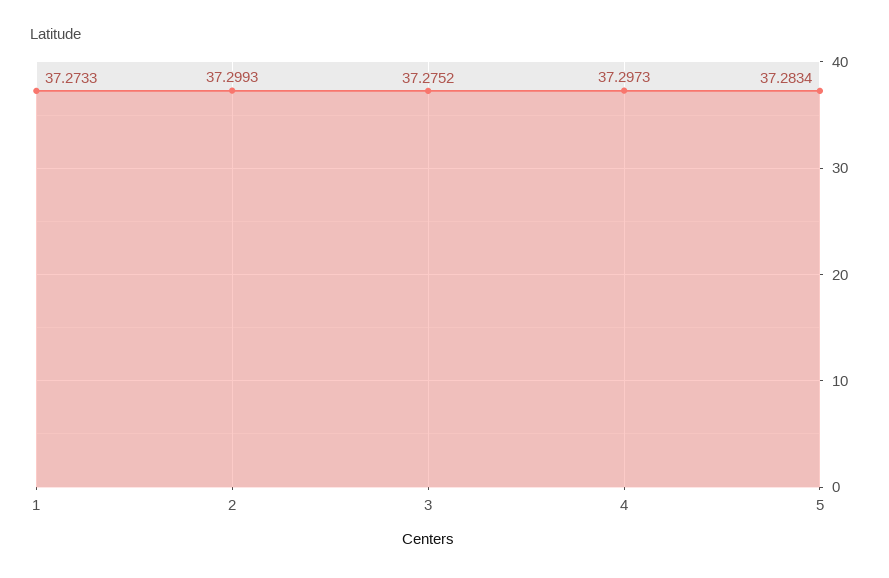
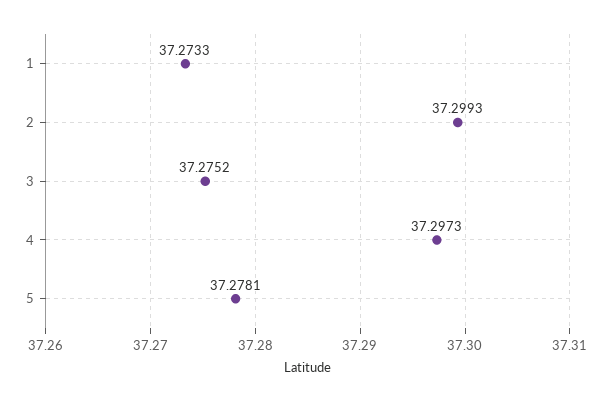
5: 37.2834 -> 37.2781

